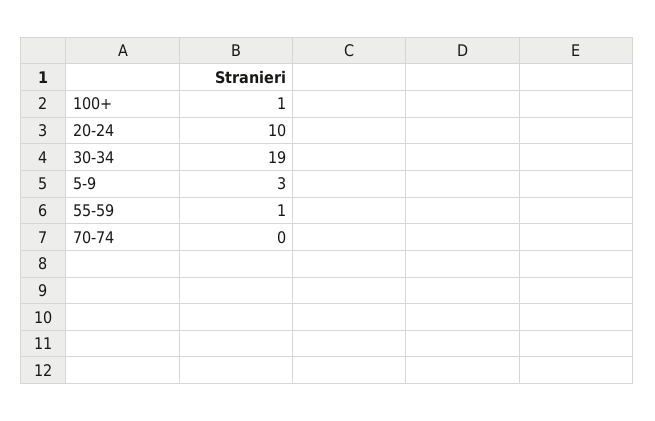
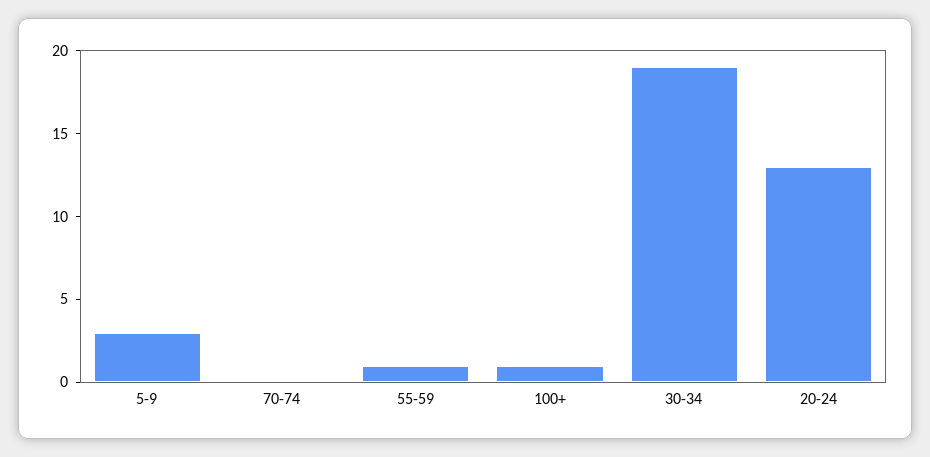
20-24: 10 -> 13

